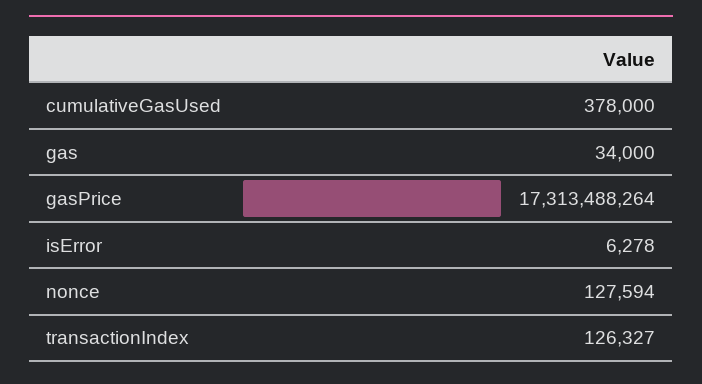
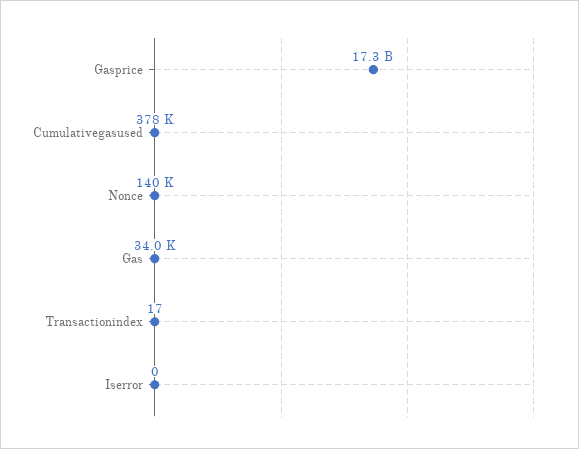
isError: 6278 -> 0
nonce: 127594 -> 140000
transactionIndex: 126327 -> 17

